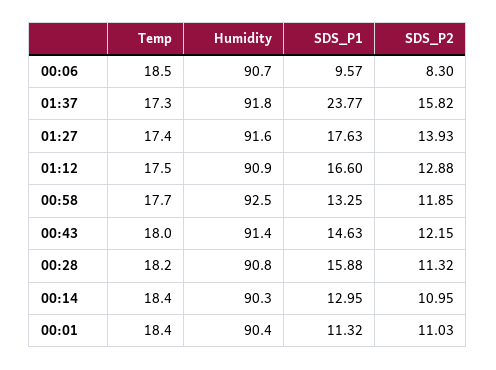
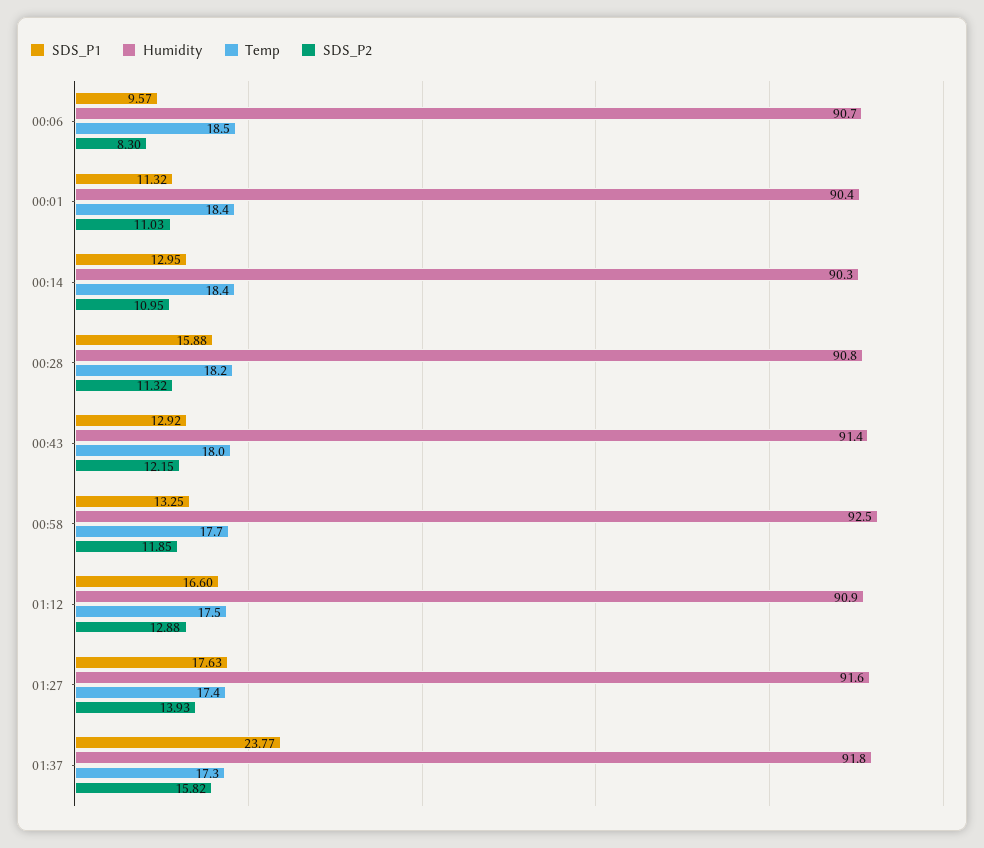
SDS_P1, 00:43: 14.63 -> 12.92

